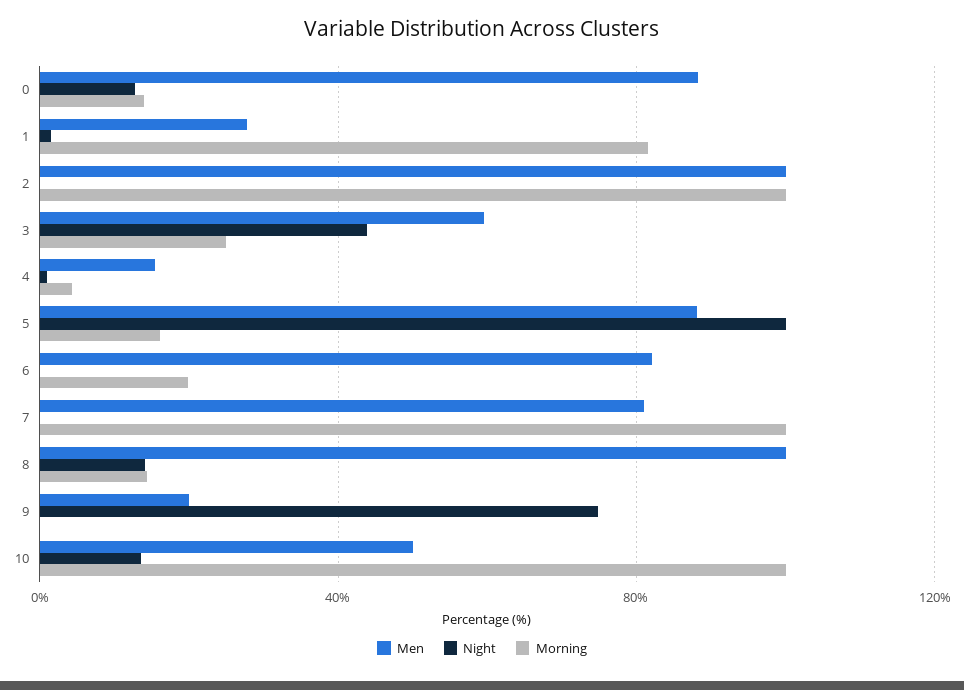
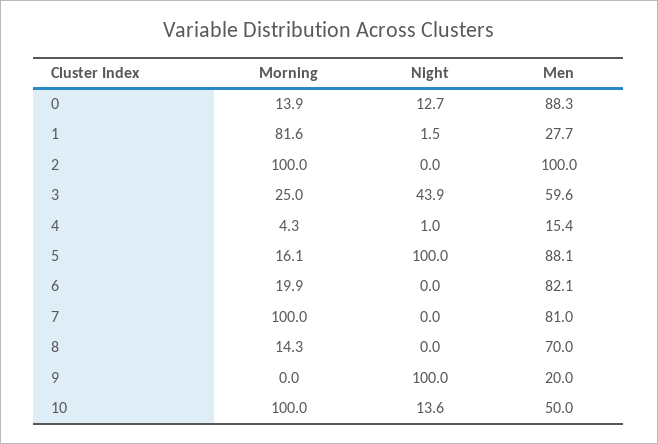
Men, 8: 100 -> 70
Night, 8: 15 -> 0
Night, 9: 75 -> 100

